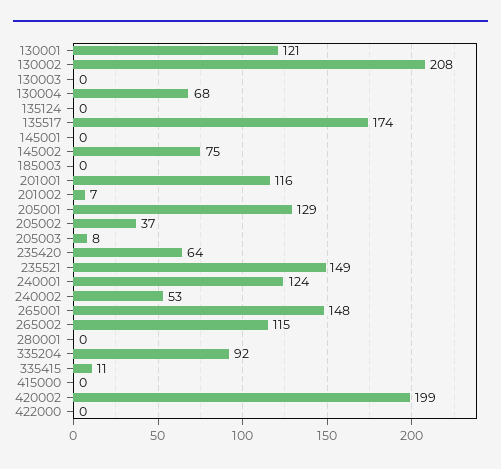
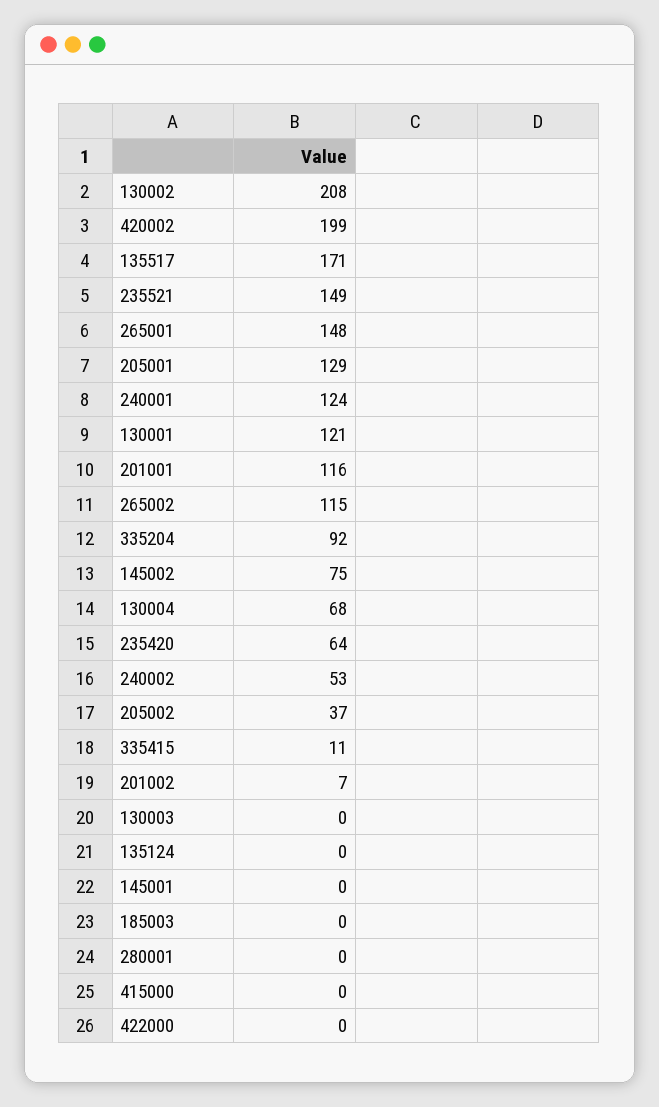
135517: 174 -> 171
205003: 8 -> none

